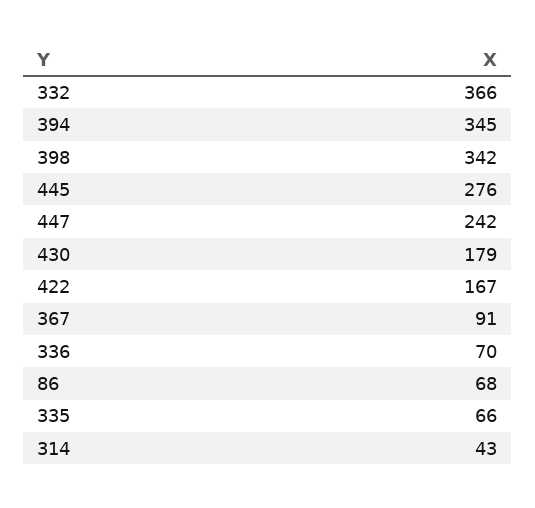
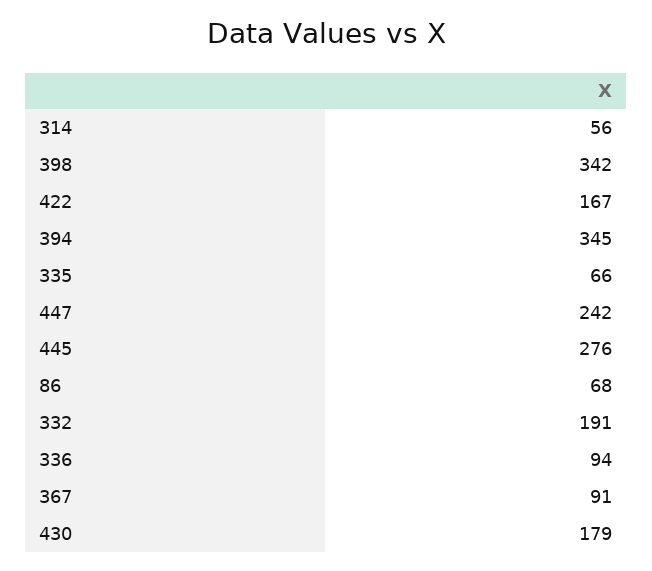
332: 366 -> 191
336: 70 -> 94
314: 43 -> 56

